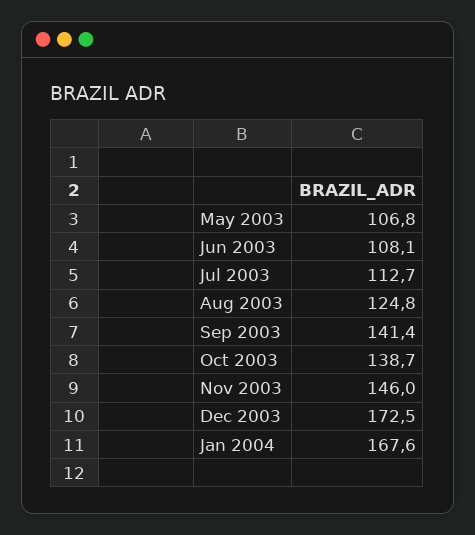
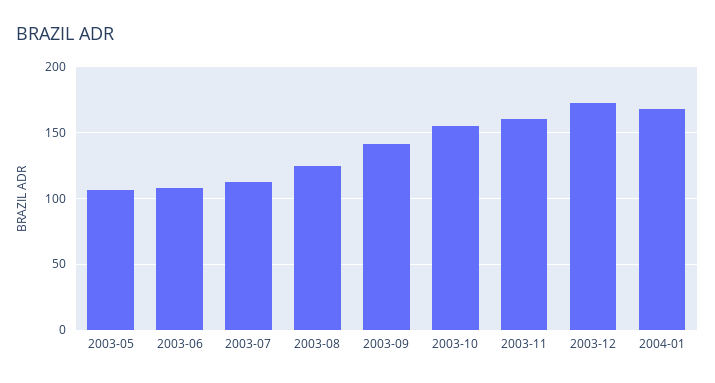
Oct 2003: 138.7 -> 155
Nov 2003: 146 -> 160

